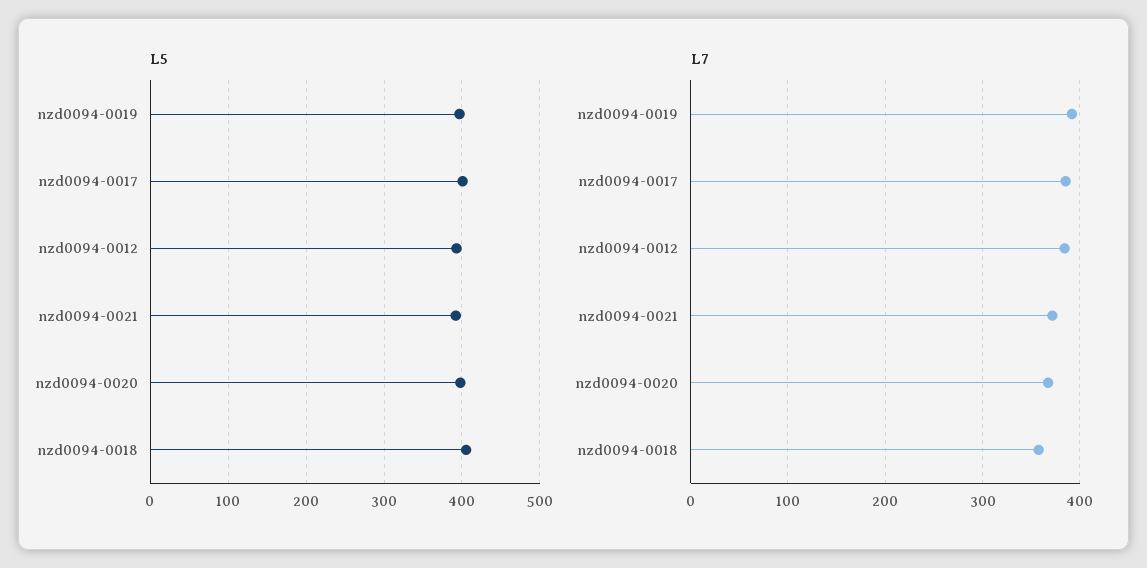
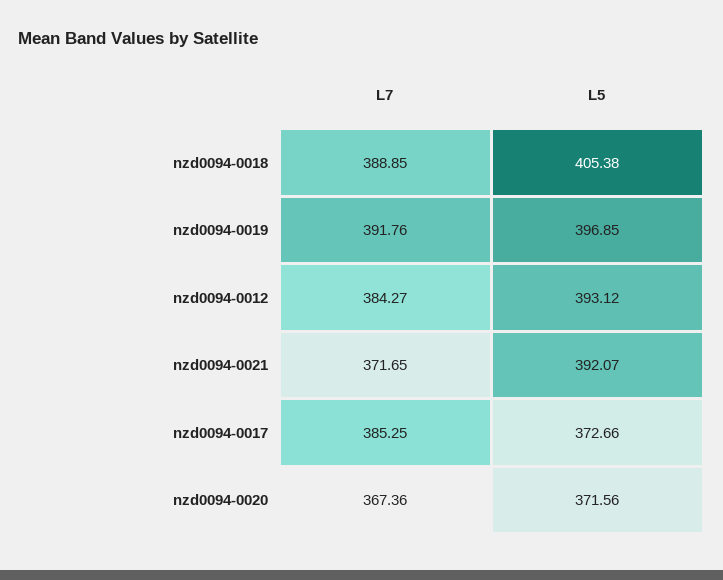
L5, nzd0094-0017: 400 -> 372.66
L5, nzd0094-0020: 400 -> 371.56
L7, nzd0094-0018: 360 -> 388.85

